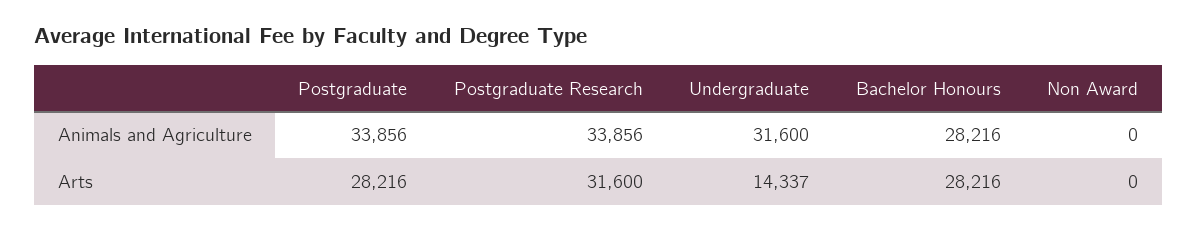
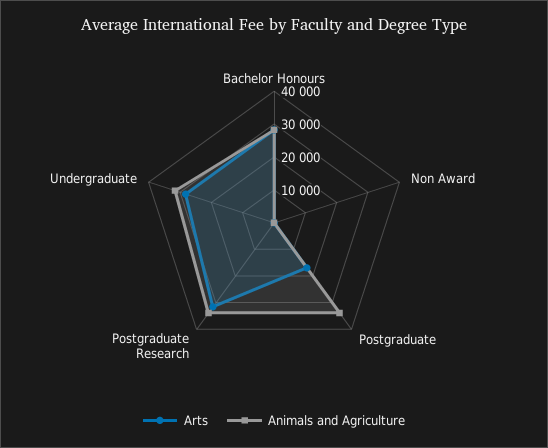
Arts, Postgraduate: 28216 -> 17500
Arts, Undergraduate: 14337 -> 27500

